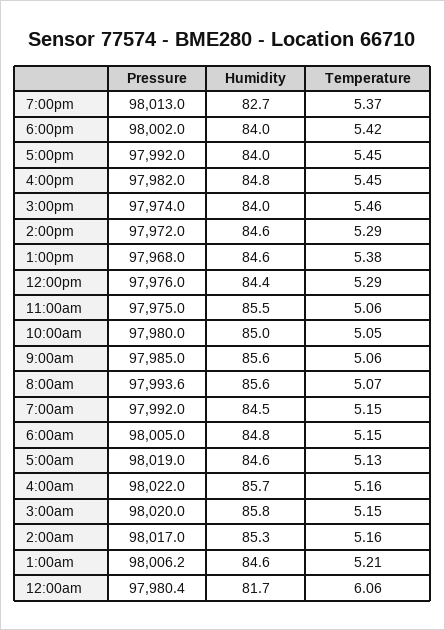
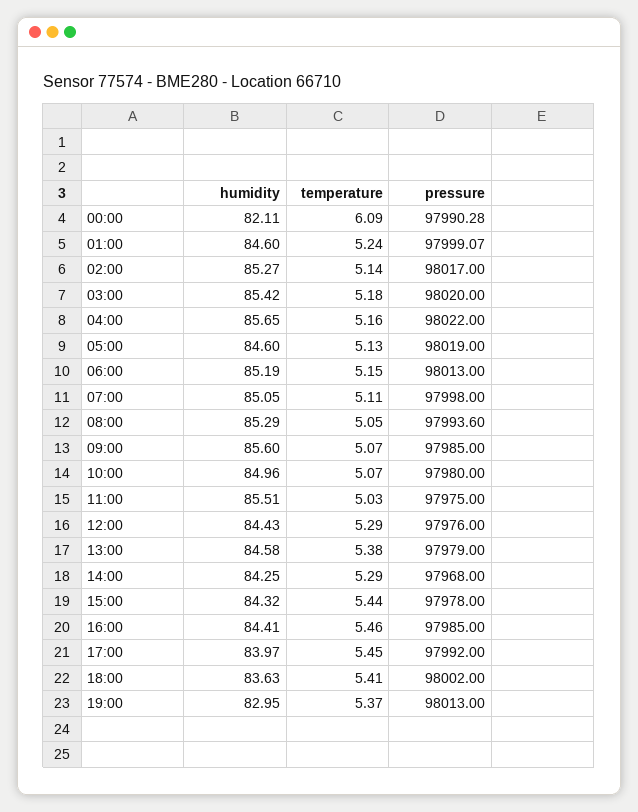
Humidity, 7:00pm: 82.7 -> 82.95
Humidity, 6:00pm: 84 -> 83.63
Temperature, 6:00pm: 5.42 -> 5.41
Pressure, 4:00pm: 97982 -> 97985
Humidity, 4:00pm: 84.8 -> 84.41
Temperature, 4:00pm: 5.45 -> 5.46
Pressure, 3:00pm: 97974 -> 97978
Humidity, 3:00pm: 84 -> 84.32
Temperature, 3:00pm: 5.46 -> 5.44
Pressure, 2:00pm: 97972 -> 97968
Humidity, 2:00pm: 84.6 -> 84.25
Pressure, 1:00pm: 97968 -> 97979
Temperature, 11:00am: 5.06 -> 5.03
Temperature, 10:00am: 5.05 -> 5.07
Temperature, 9:00am: 5.06 -> 5.07
Humidity, 8:00am: 85.6 -> 85.29
Temperature, 8:00am: 5.07 -> 5.05
Pressure, 7:00am: 97992 -> 97998
Humidity, 7:00am: 84.5 -> 85.05
Temperature, 7:00am: 5.15 -> 5.11
Pressure, 6:00am: 98005 -> 98013
Humidity, 6:00am: 84.8 -> 85.19
Humidity, 3:00am: 85.8 -> 85.42
Temperature, 3:00am: 5.15 -> 5.18
Temperature, 2:00am: 5.16 -> 5.14
Pressure, 1:00am: 98006.2 -> 97999.07
Temperature, 1:00am: 5.21 -> 5.24
Pressure, 12:00am: 97980.4 -> 97990.28
Humidity, 12:00am: 81.7 -> 82.11
Temperature, 12:00am: 6.06 -> 6.09

